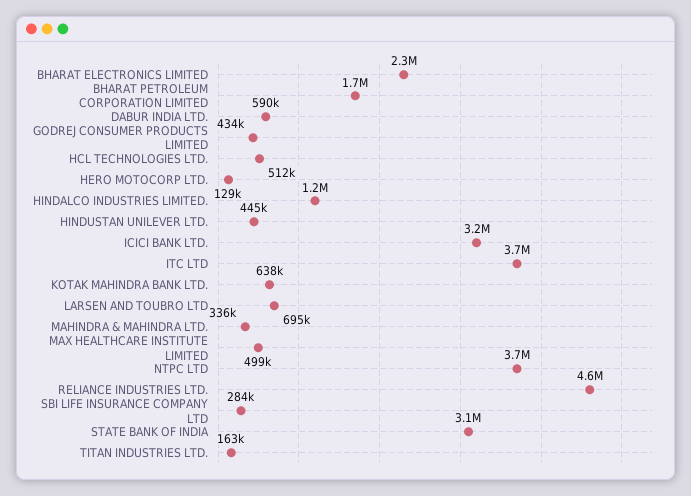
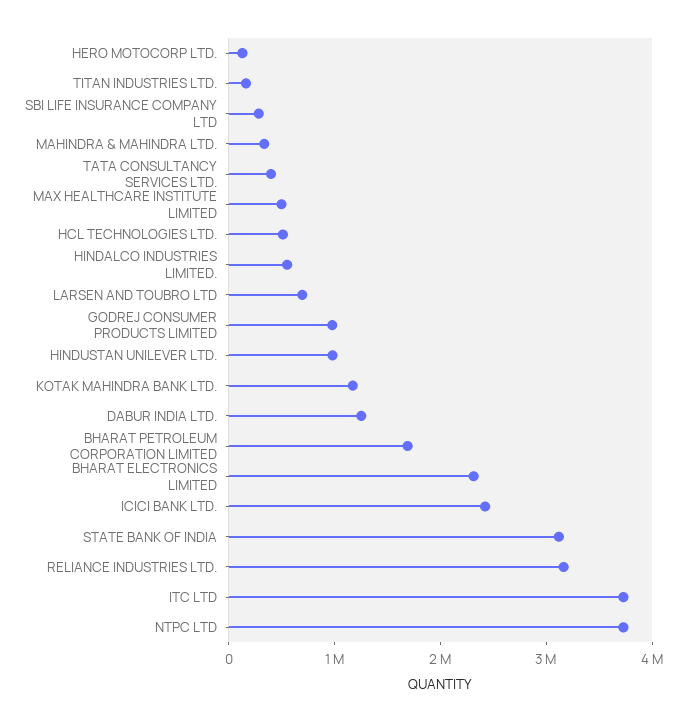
DABUR INDIA LTD.: 590000 -> 1200000
GODREJ CONSUMER PRODUCTS LIMITED: 434000 -> 1000000
HINDALCO INDUSTRIES LIMITED.: 1200000 -> 600000
HINDUSTAN UNILEVER LTD.: 445000 -> 1000000
ICICI BANK LTD.: 3200000 -> 2400000
KOTAK MAHINDRA BANK LTD.: 638000 -> 1200000
RELIANCE INDUSTRIES LTD.: 4600000 -> 3200000
TATA CONSULTANCY SERVICES LTD.: none -> 400000

